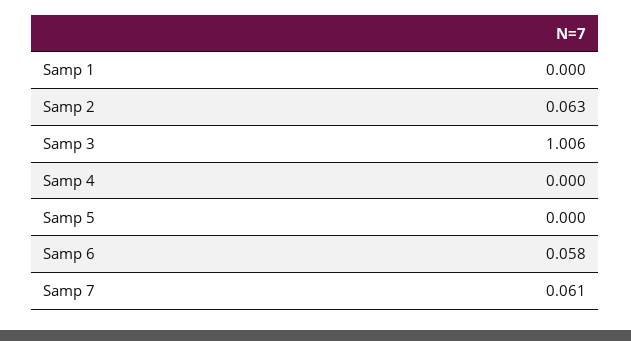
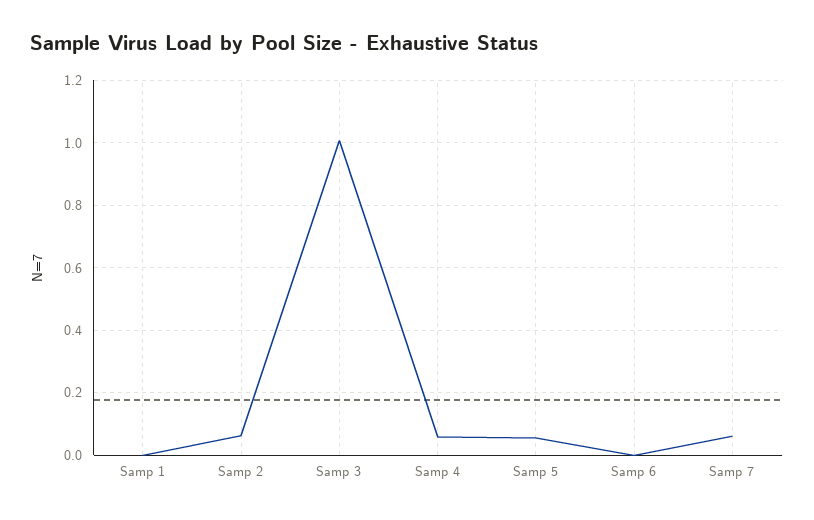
Samp 4: 0 -> 0.06
Samp 5: 0 -> 0.06
Samp 6: 0.058 -> 0

